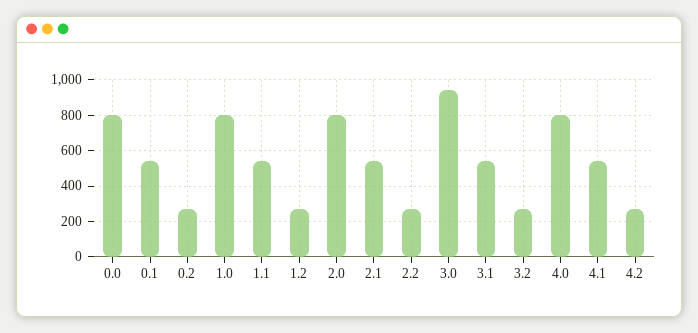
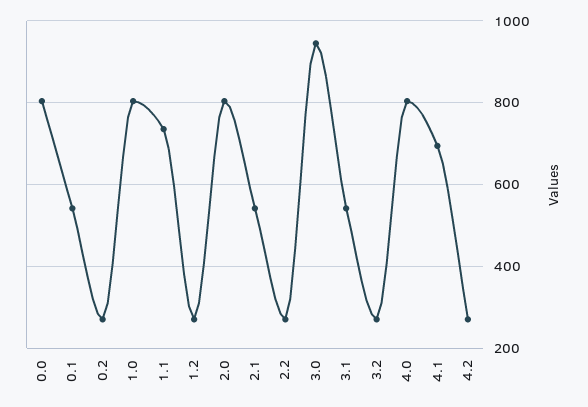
1.1: 550 -> 740
4.1: 550 -> 700

